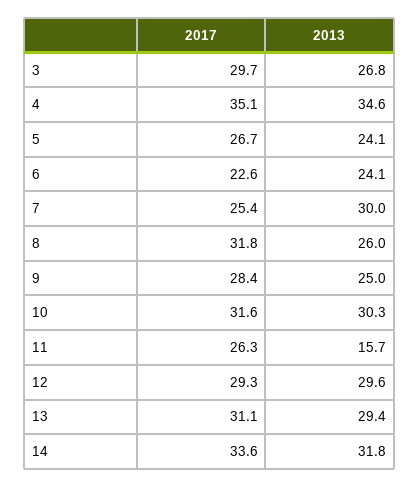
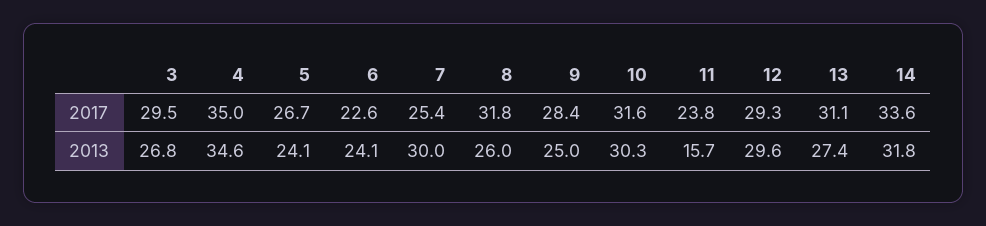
2017, 3: 29.7 -> 29.5
2017, 4: 35.1 -> 35
2017, 11: 26.3 -> 23.8
2013, 13: 29.4 -> 27.4

